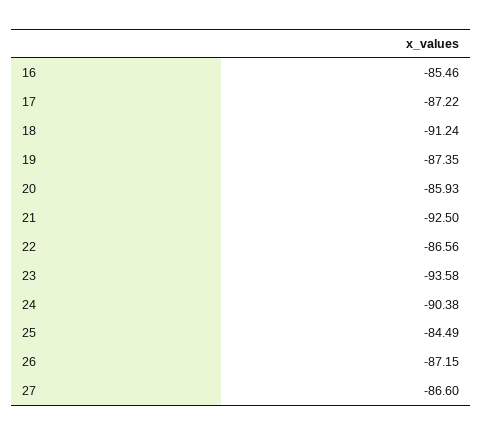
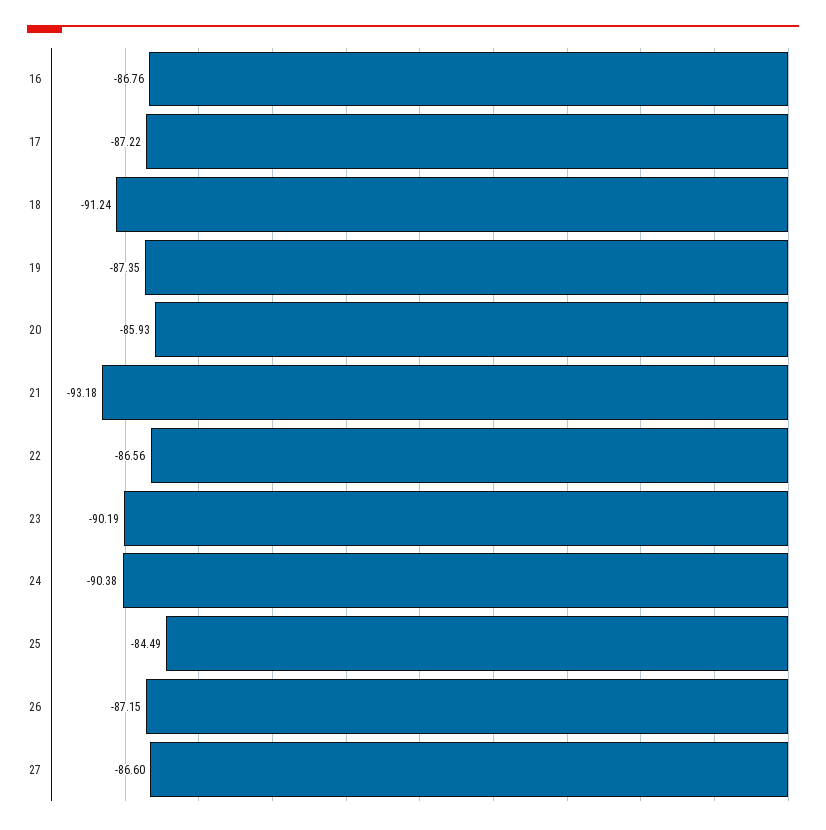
16: -85.46 -> -86.76
21: -92.5 -> -93.18
23: -93.58 -> -90.19

